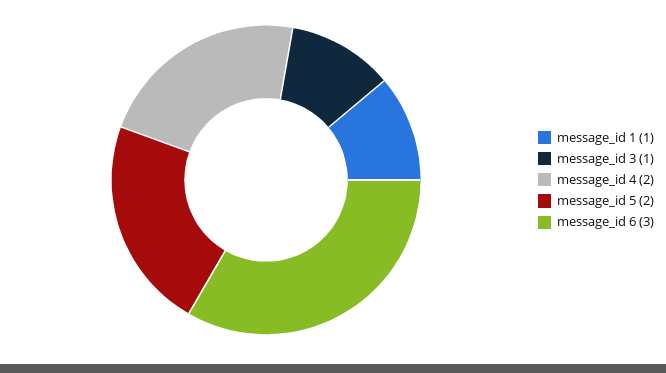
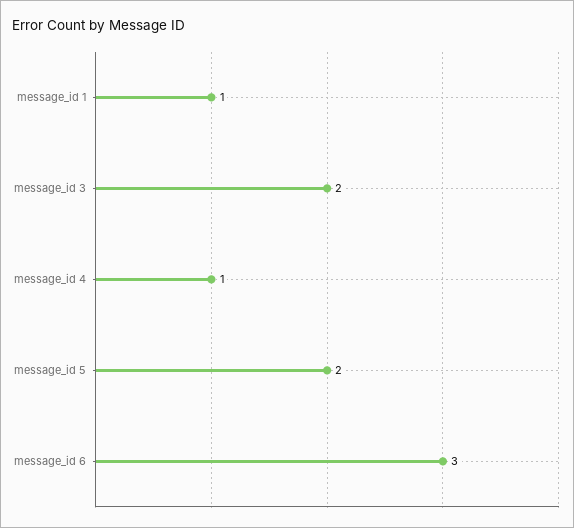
message_id 3: 1 -> 2
message_id 4: 2 -> 1

